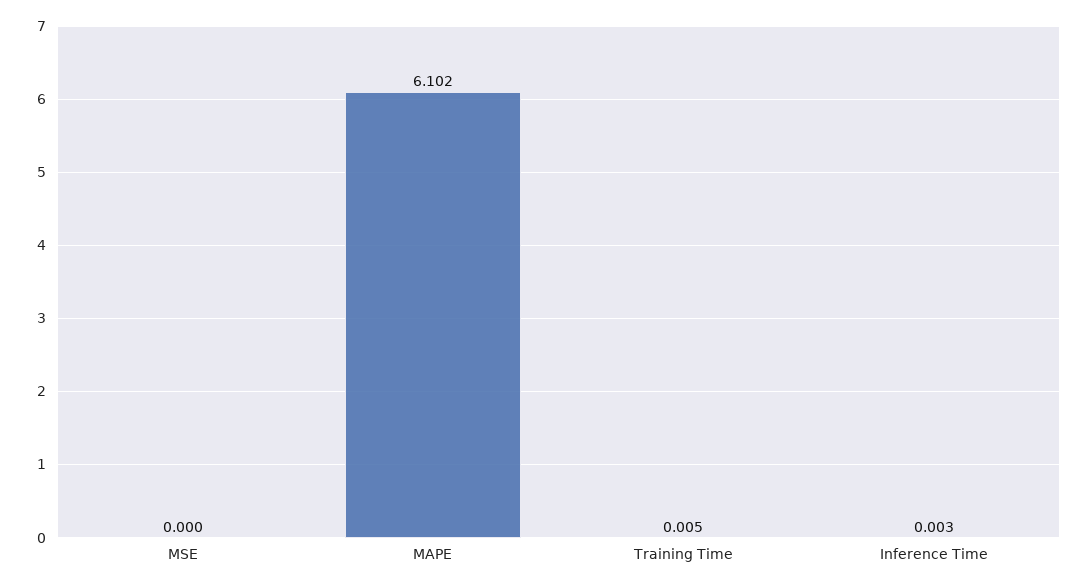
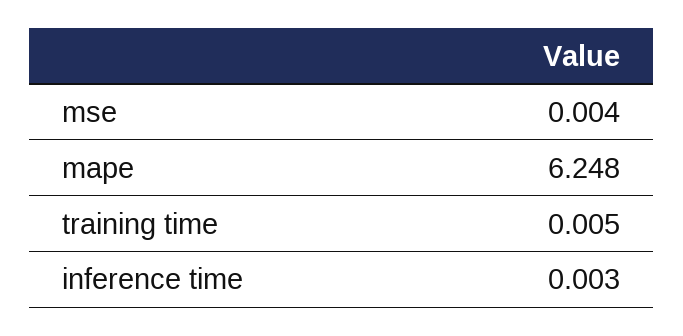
MSE: 0 -> 0.004
MAPE: 6.102 -> 6.248

